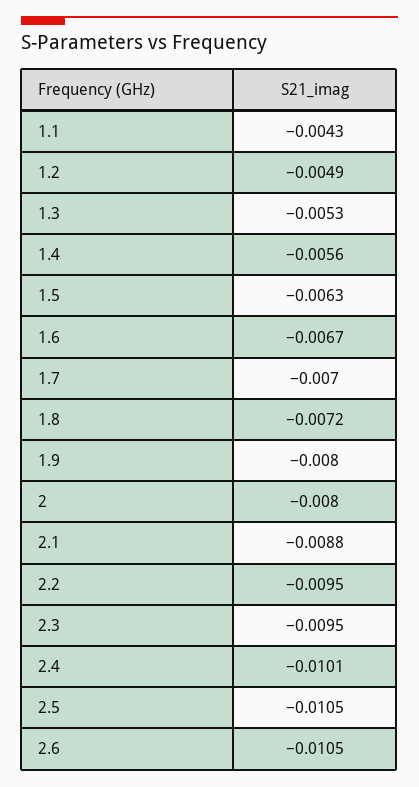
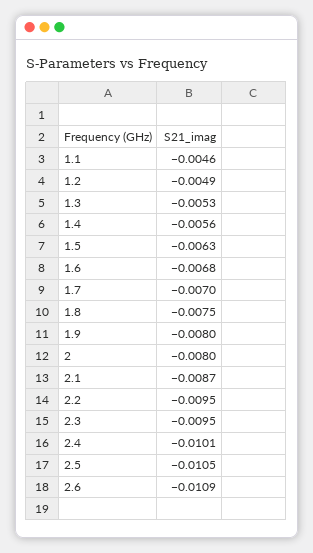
1.1: -0.0043 -> -0.0046
1.6: -0.0067 -> -0.0068
1.8: -0.0072 -> -0.0075
2.1: -0.0088 -> -0.0087
2.6: -0.0105 -> -0.0109

